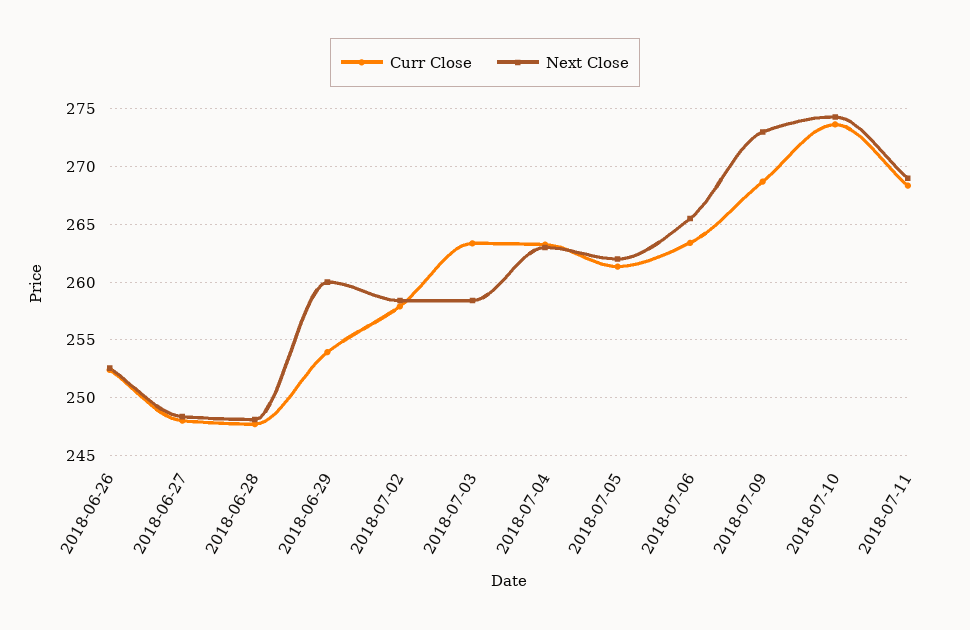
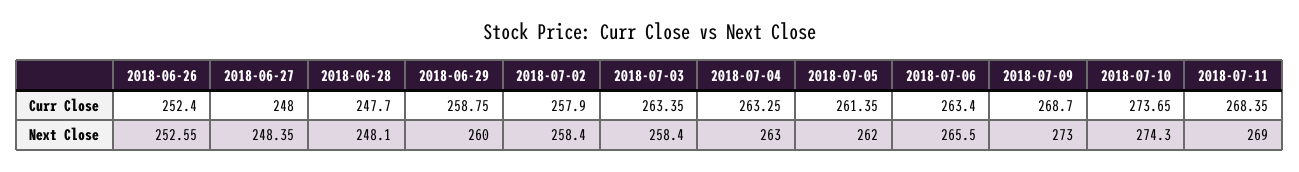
Curr Close, 2018-06-29: 254 -> 258.75

